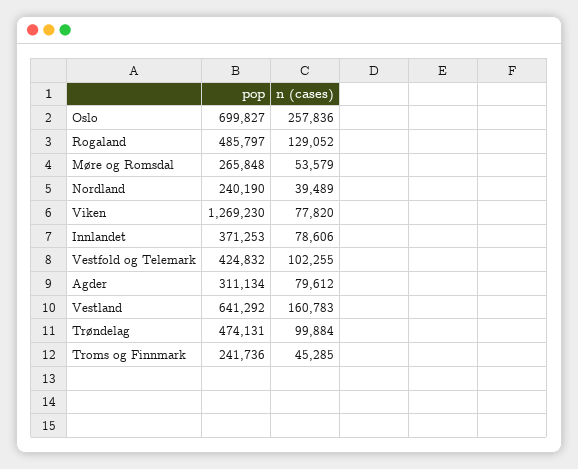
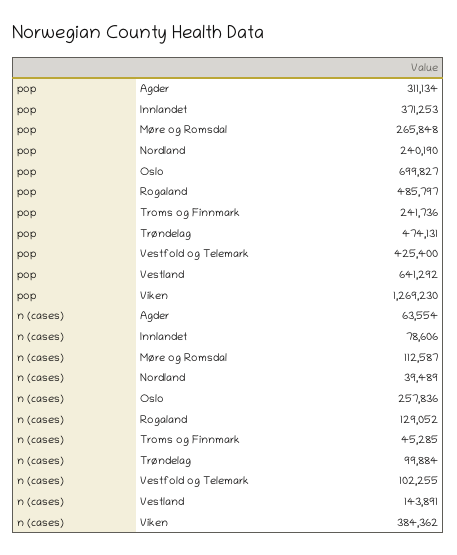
n (cases), Møre og Romsdal: 53579 -> 112587
n (cases), Viken: 77820 -> 384362
pop, Vestfold og Telemark: 424832 -> 425400
n (cases), Agder: 79612 -> 63554
n (cases), Vestland: 160783 -> 143891

